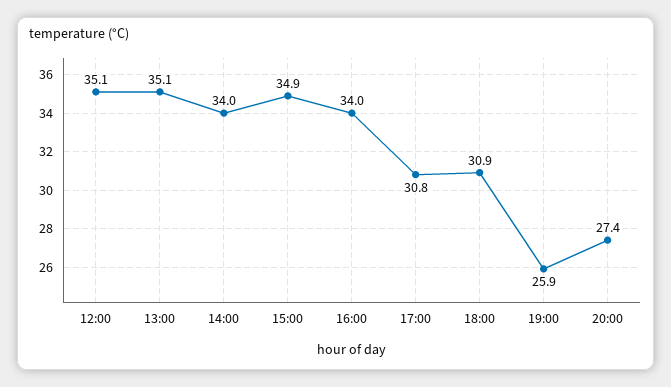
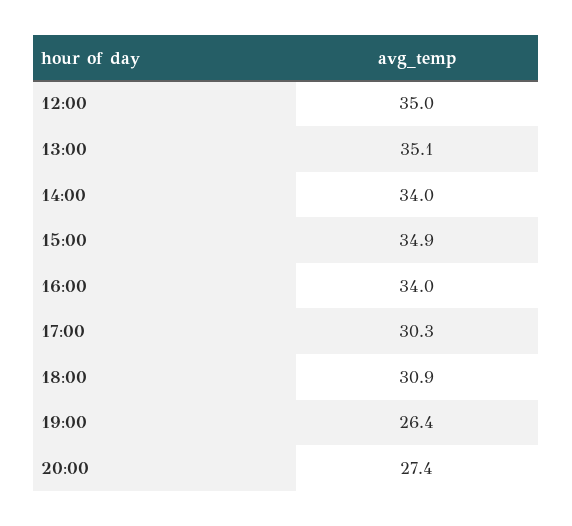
12:00: 35.1 -> 35
17:00: 30.8 -> 30.3
19:00: 25.9 -> 26.4

